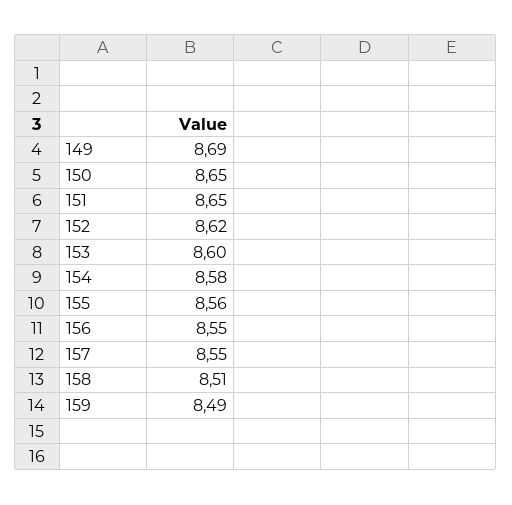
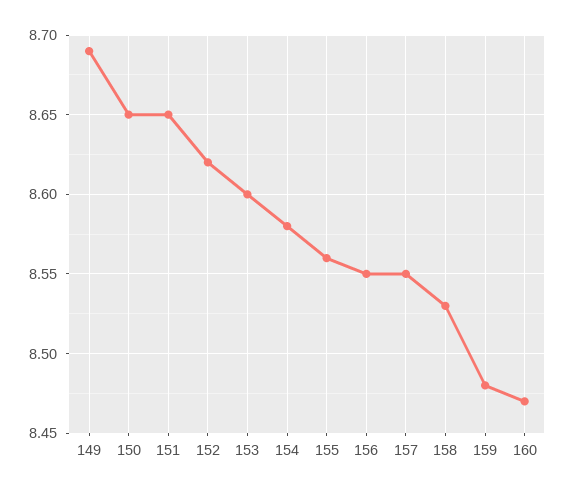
158: 8.51 -> 8.53
159: 8.49 -> 8.48
160: none -> 8.47

